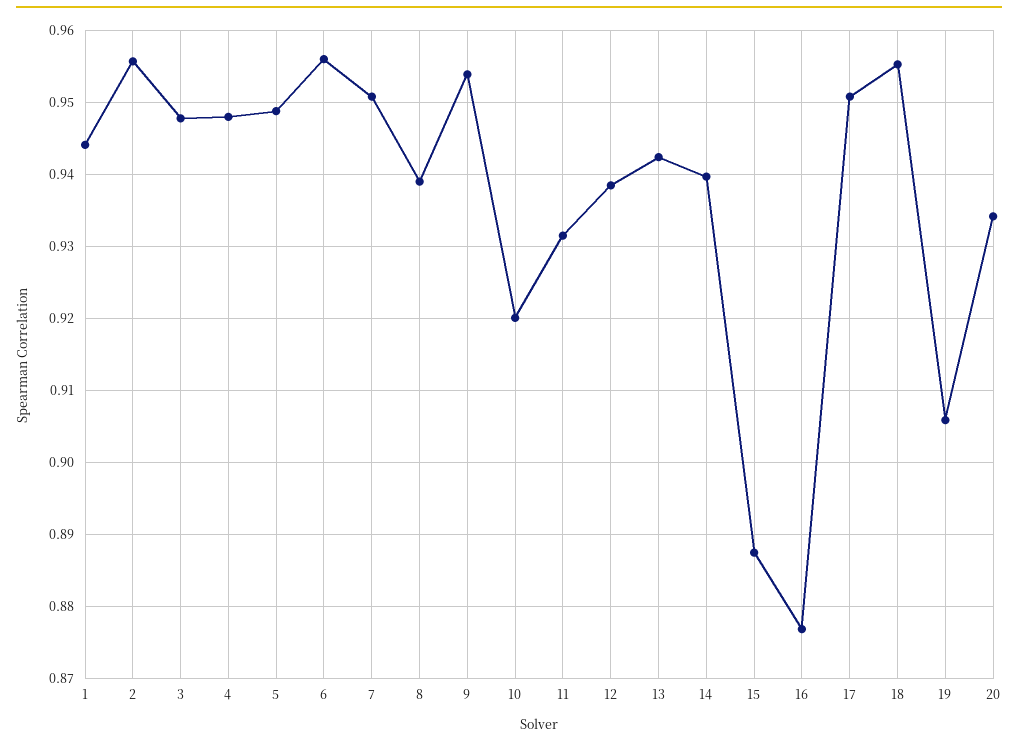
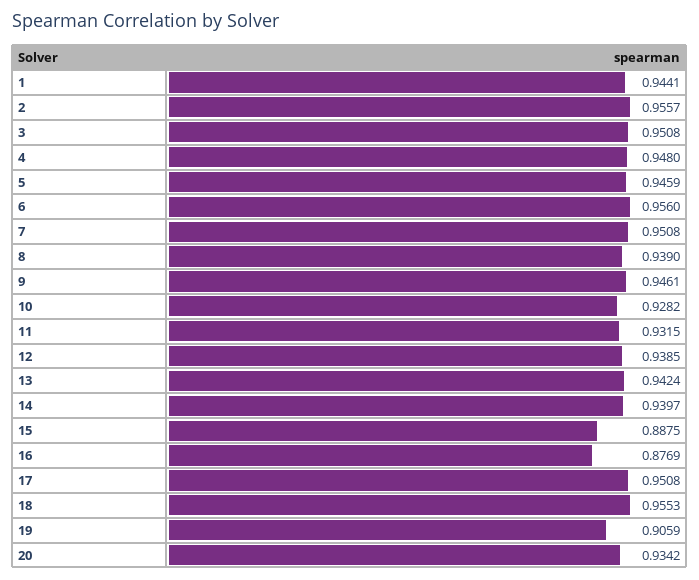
3: 0.948 -> 0.9508
5: 0.949 -> 0.9459
9: 0.954 -> 0.9461
10: 0.92 -> 0.9282

